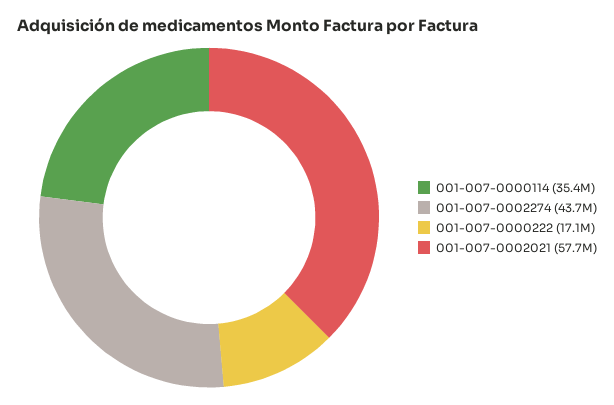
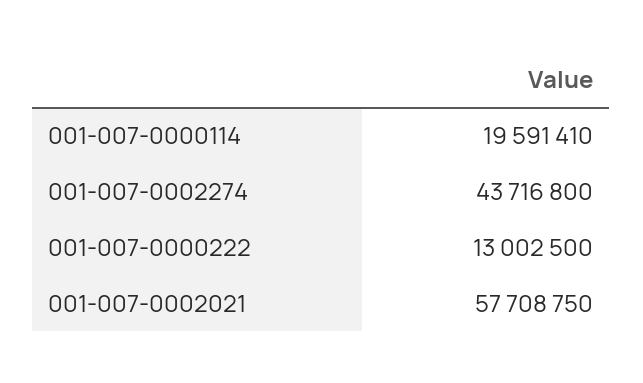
001-007-0000114: 35400000 -> 19591410
001-007-0000222: 17100000 -> 13002500

